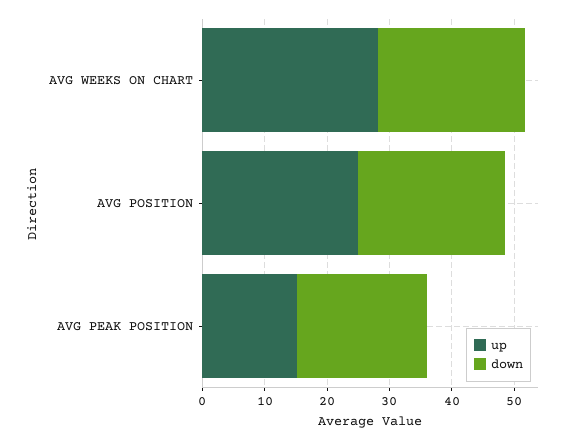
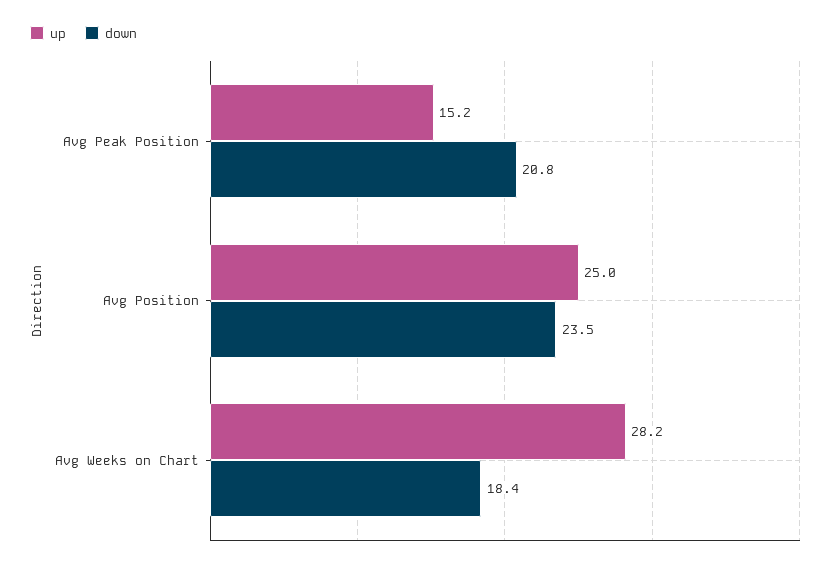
down, AVG WEEKS ON CHART: 24 -> 18.4

